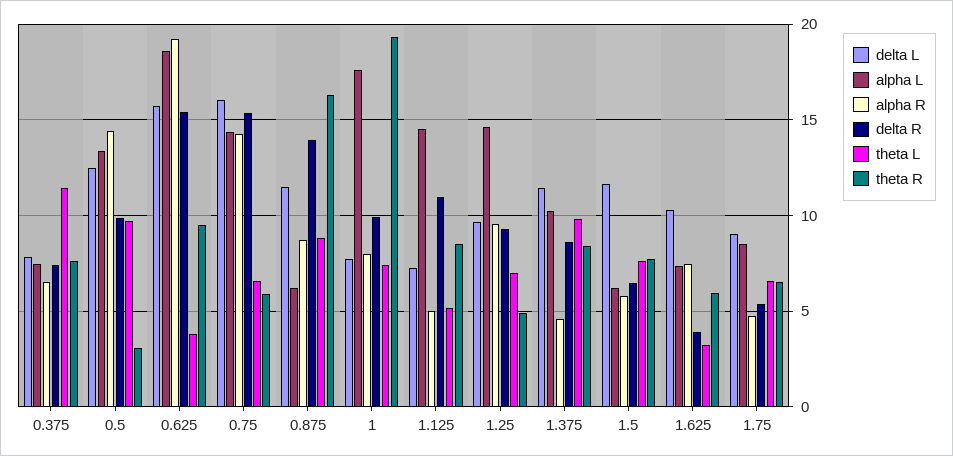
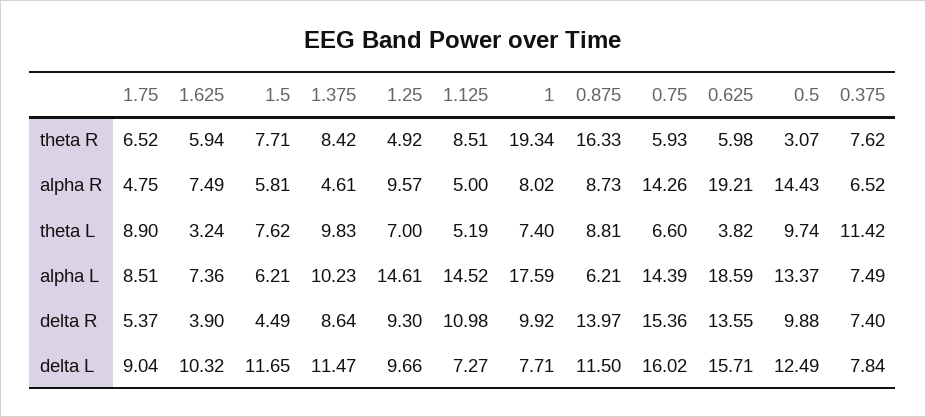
delta R, 0.625: 15.5 -> 13.55
theta R, 0.625: 9.5 -> 5.98
delta R, 1.5: 6.5 -> 4.49
theta L, 1.75: 6.5 -> 8.9

